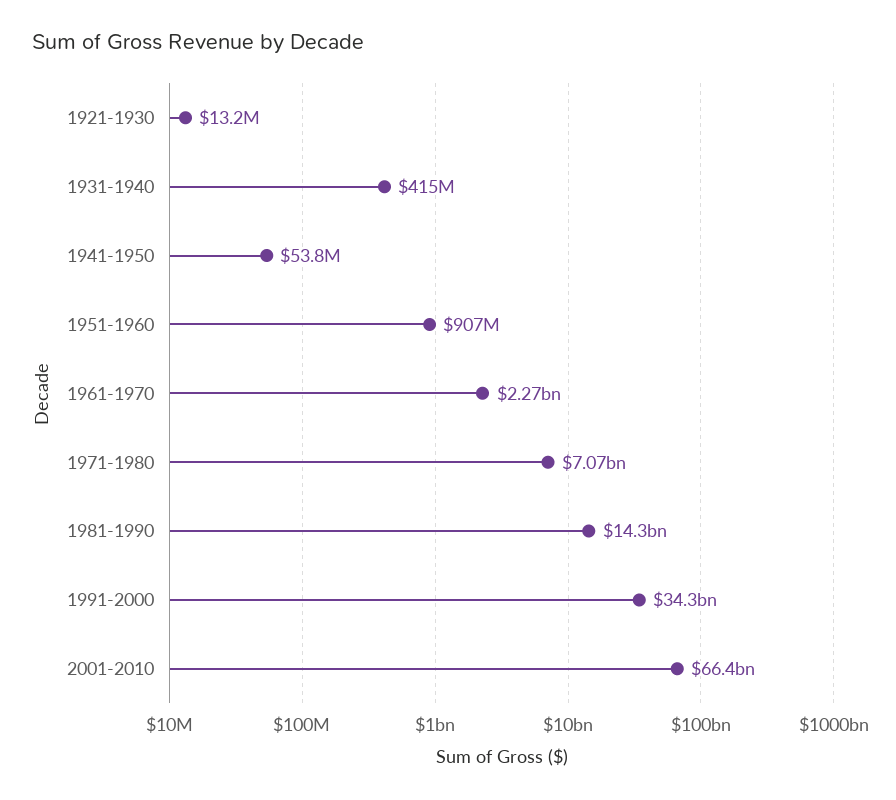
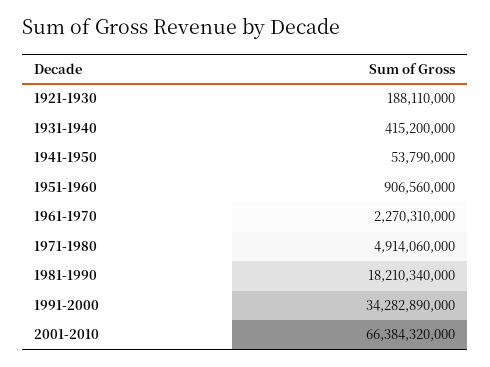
1921-1930: 13200000 -> 188110000
1971-1980: 7070000000 -> 4914060000
1981-1990: 14300000000 -> 18210340000

